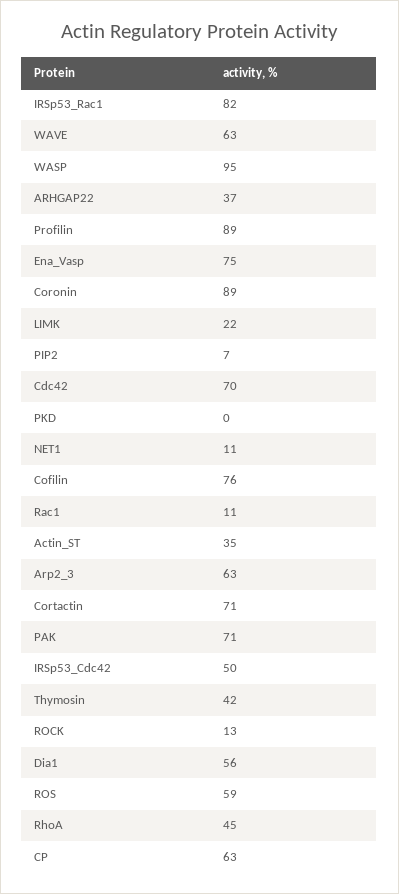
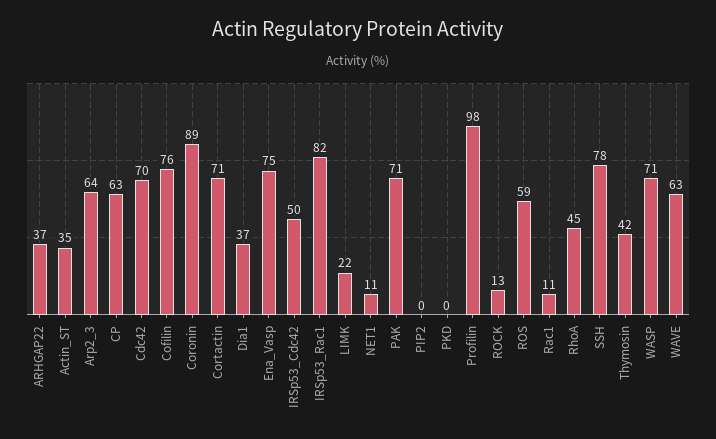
WASP: 95 -> 71
Profilin: 89 -> 98
PIP2: 7 -> 0
Arp2_3: 63 -> 64
Dia1: 56 -> 37
SSH: none -> 78

